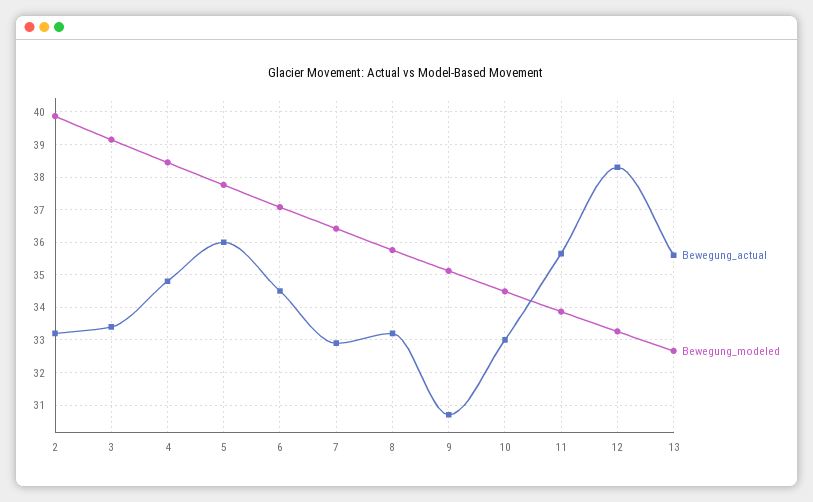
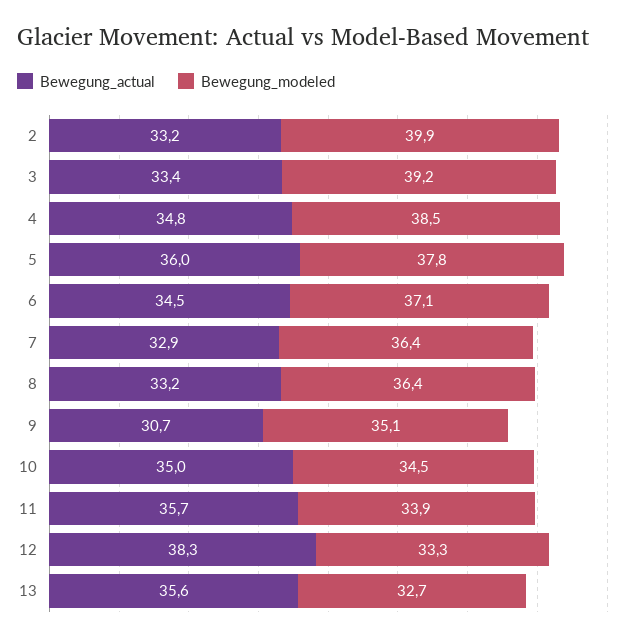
Bewegung_modeled, 8: 35.8 -> 36.4
Bewegung_actual, 10: 33 -> 35

